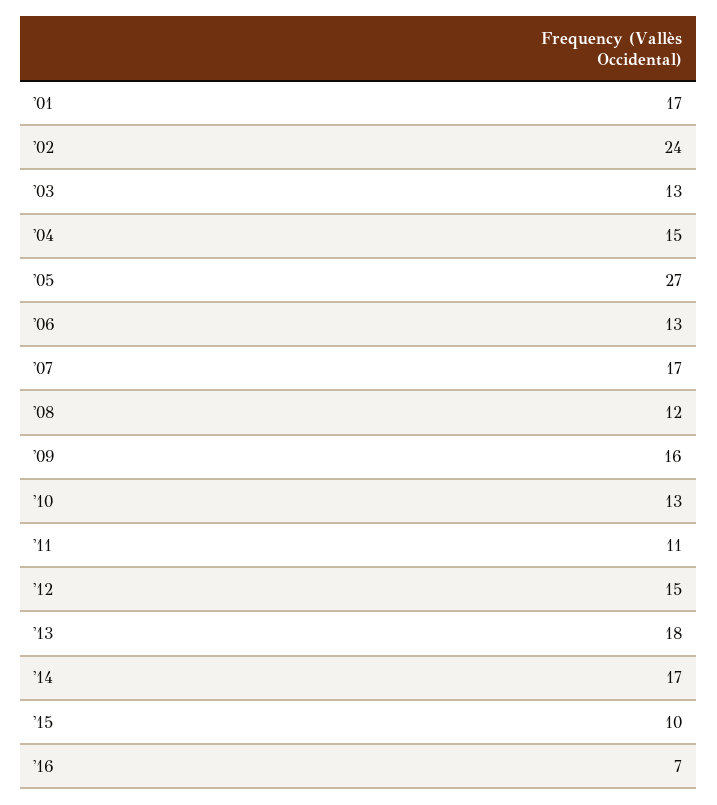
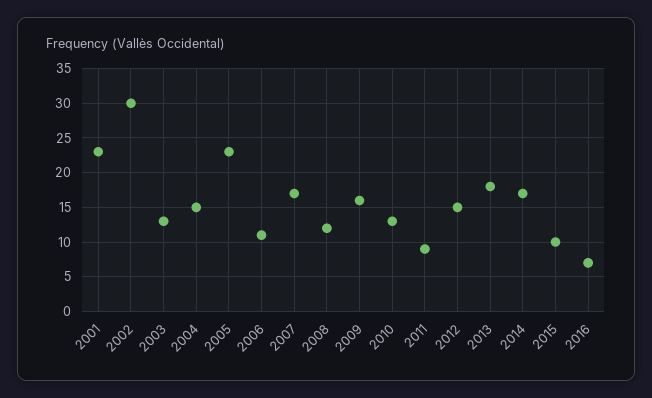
'01: 17 -> 23
'02: 24 -> 30
'05: 27 -> 23
'06: 13 -> 11
'11: 11 -> 9

